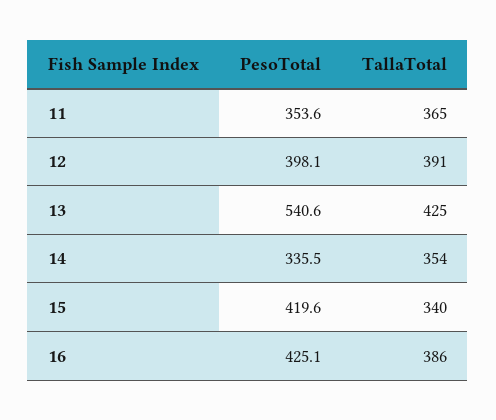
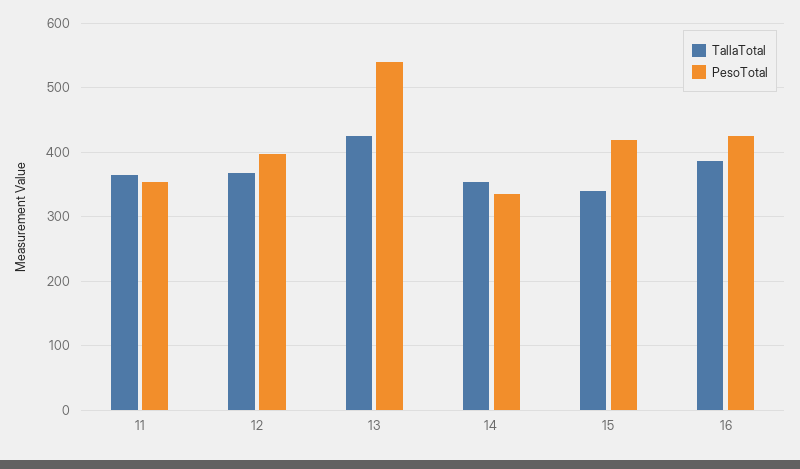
TallaTotal, 12: 391 -> 370

